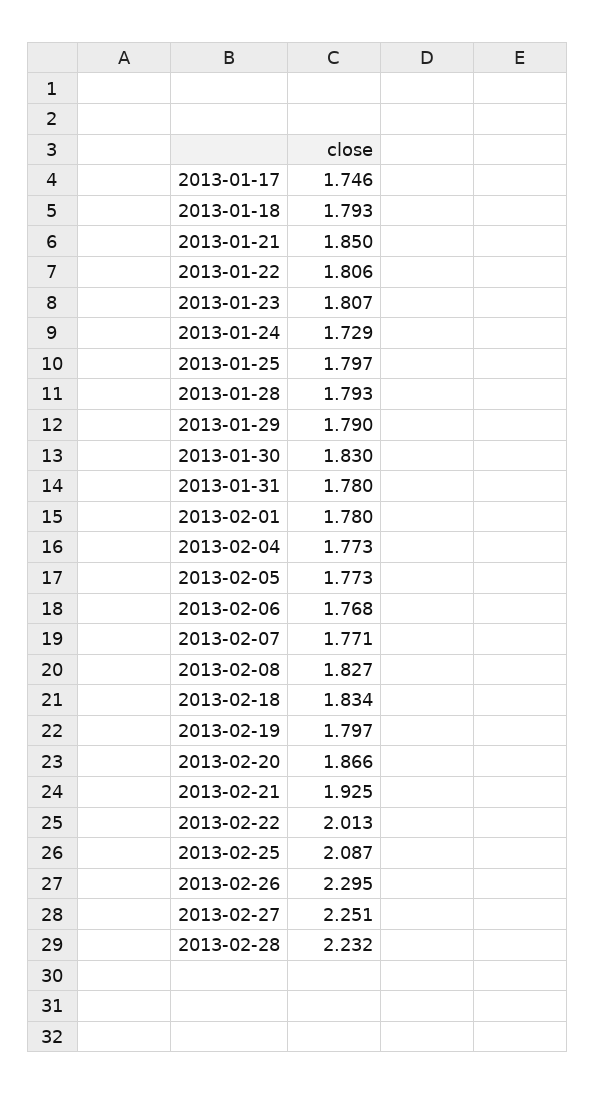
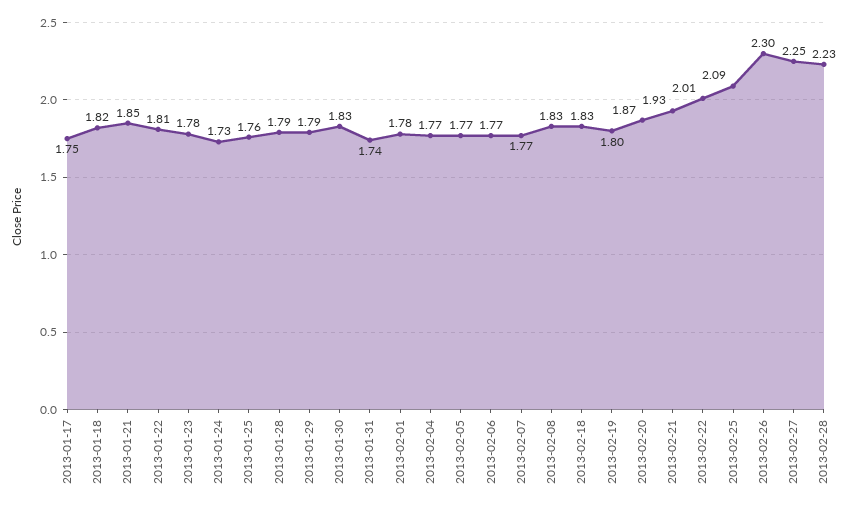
2013-01-18: 1.793 -> 1.82
2013-01-23: 1.807 -> 1.78
2013-01-25: 1.797 -> 1.76
2013-01-31: 1.78 -> 1.74

